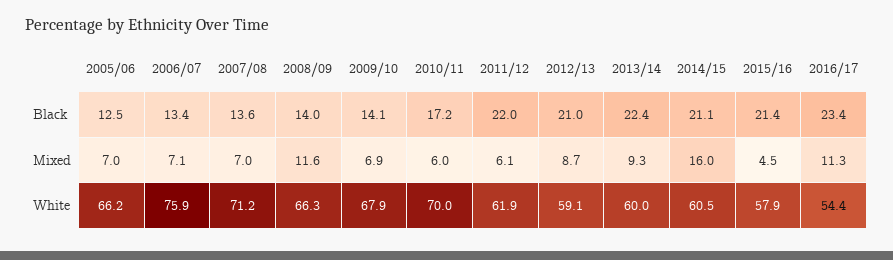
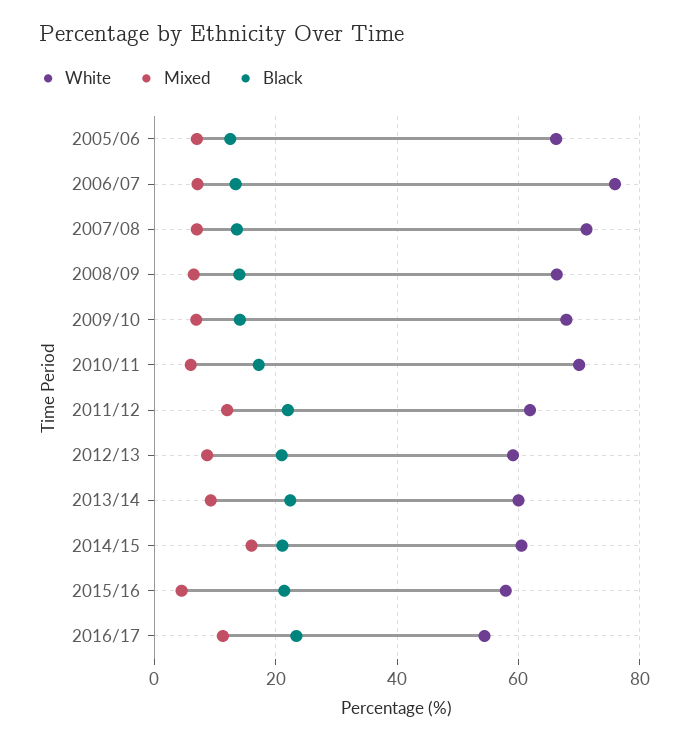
Mixed, 2008/09: 11.6 -> 6
Mixed, 2011/12: 6.1 -> 12

